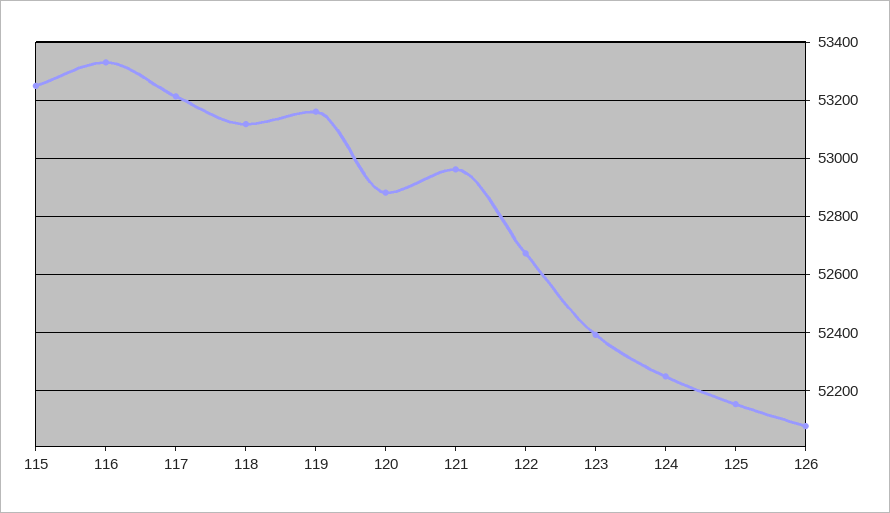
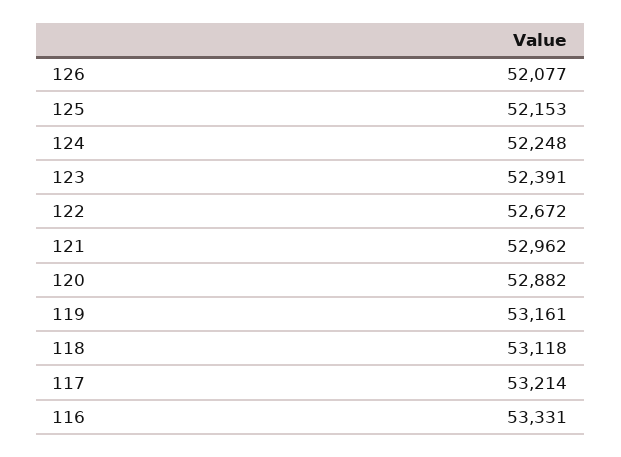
115: 53250 -> none

